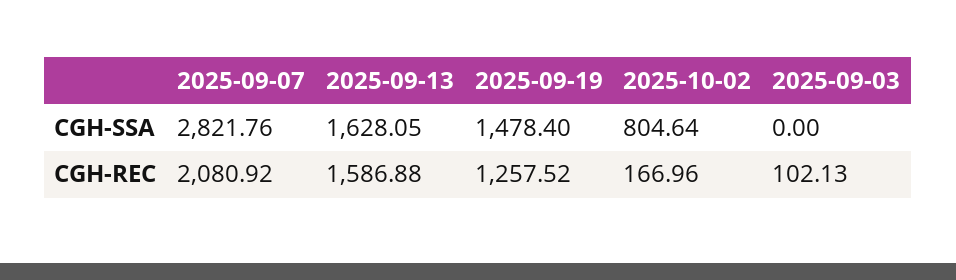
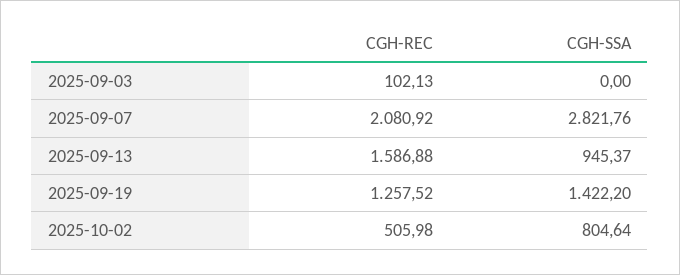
2025-09-13, CGH-SSA: 1628.05 -> 945.37
2025-09-19, CGH-SSA: 1478.4 -> 1422.2
2025-10-02, CGH-REC: 166.96 -> 505.98

